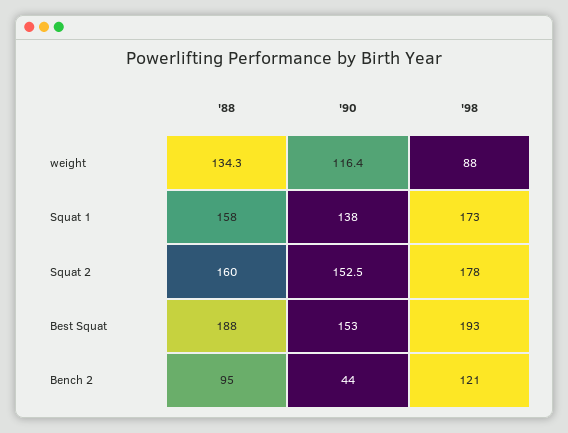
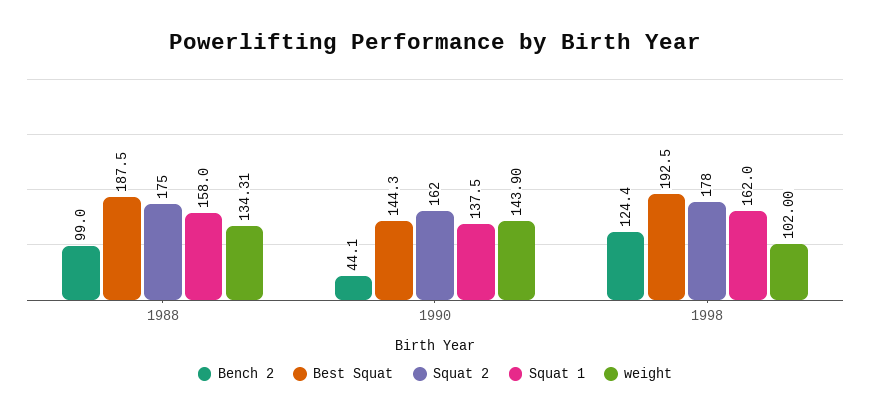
weight, '90: 116.4 -> 143.9
weight, '98: 88 -> 102
Squat 1, '98: 173 -> 162
Squat 2, '88: 160 -> 175
Squat 2, '90: 152.5 -> 162
Best Squat, '90: 153 -> 144.3
Bench 2, '88: 95 -> 99
Bench 2, '98: 121 -> 124.4

